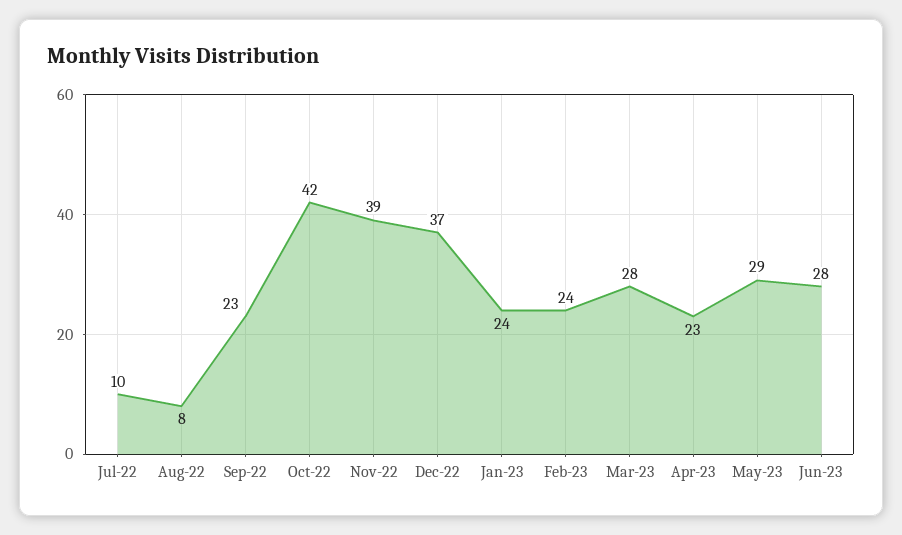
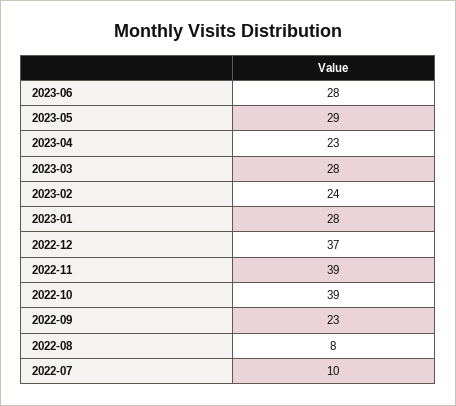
Oct-22: 42 -> 39
Jan-23: 24 -> 28

